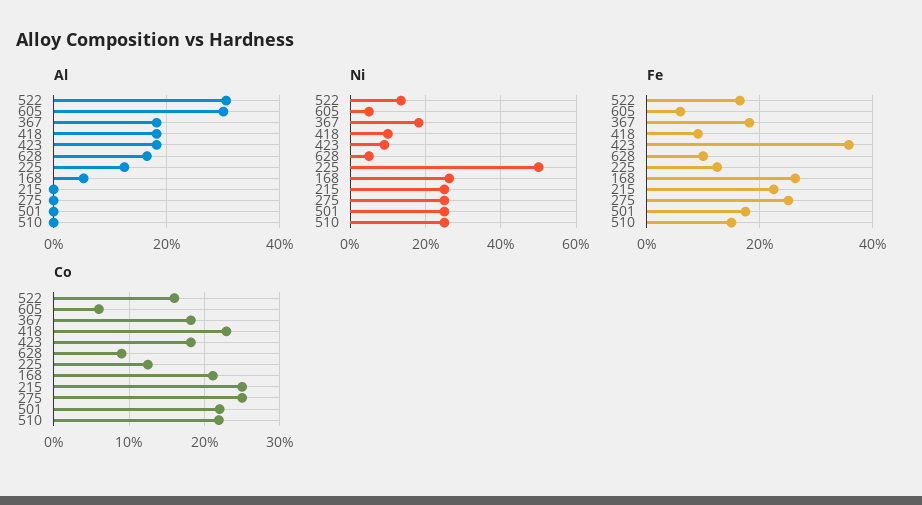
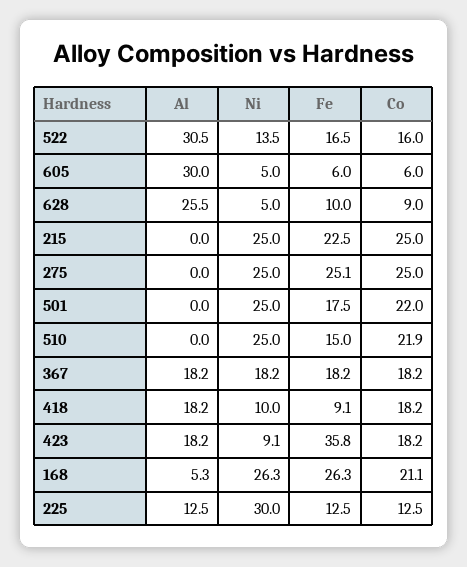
Al, 628: 16 -> 25.5
Ni, 225: 50 -> 30
Co, 418: 23 -> 18.2

